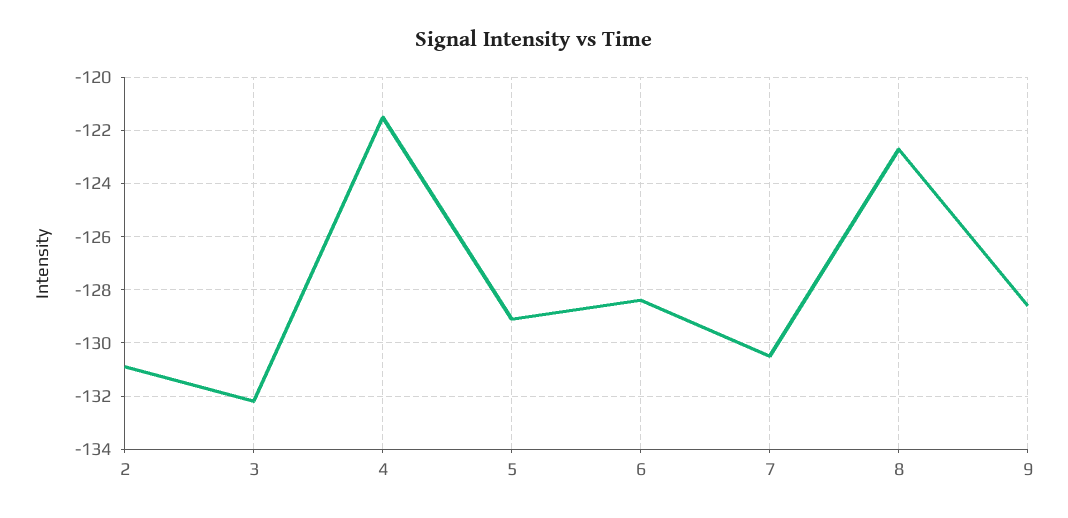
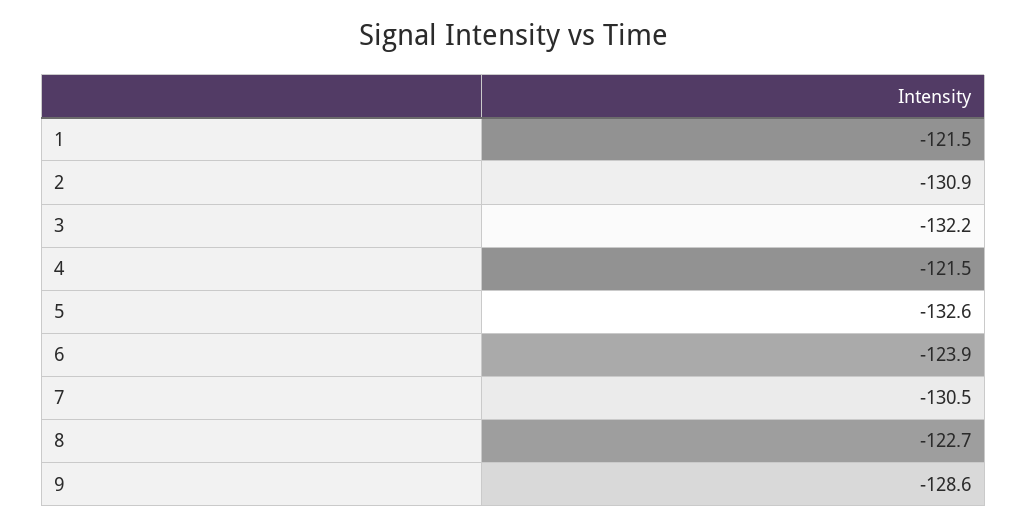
5: -129 -> -132.6
6: -128.5 -> -123.9
1: none -> -121.5

